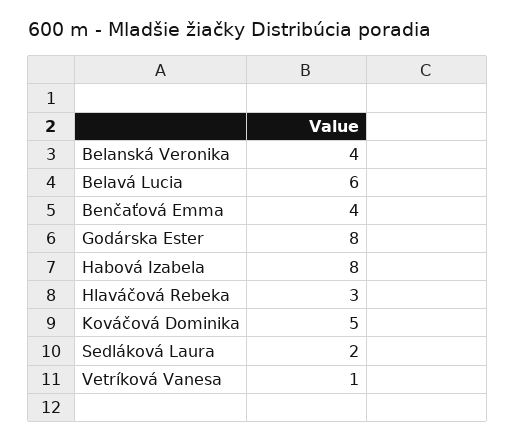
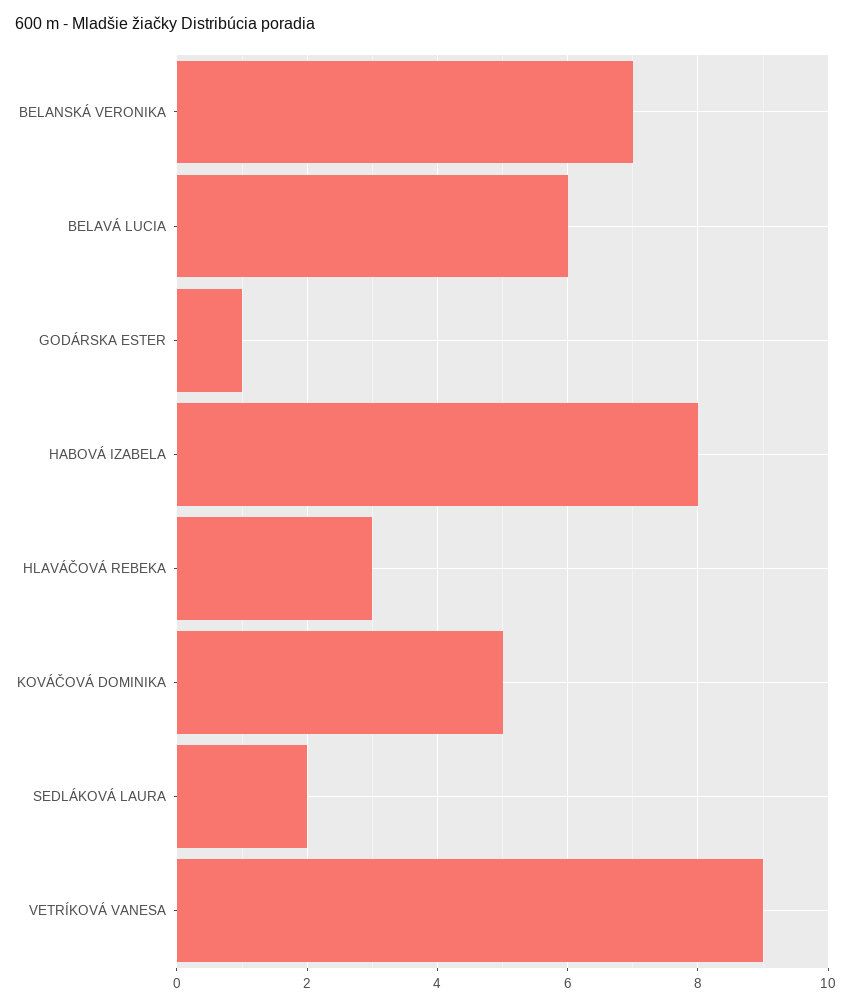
Belanská Veronika: 4 -> 7
Benčaťová Emma: 4 -> none
Godárska Ester: 8 -> 1
Vetríková Vanesa: 1 -> 9

